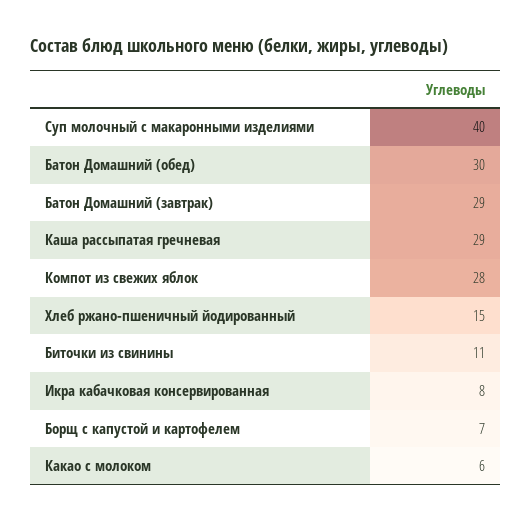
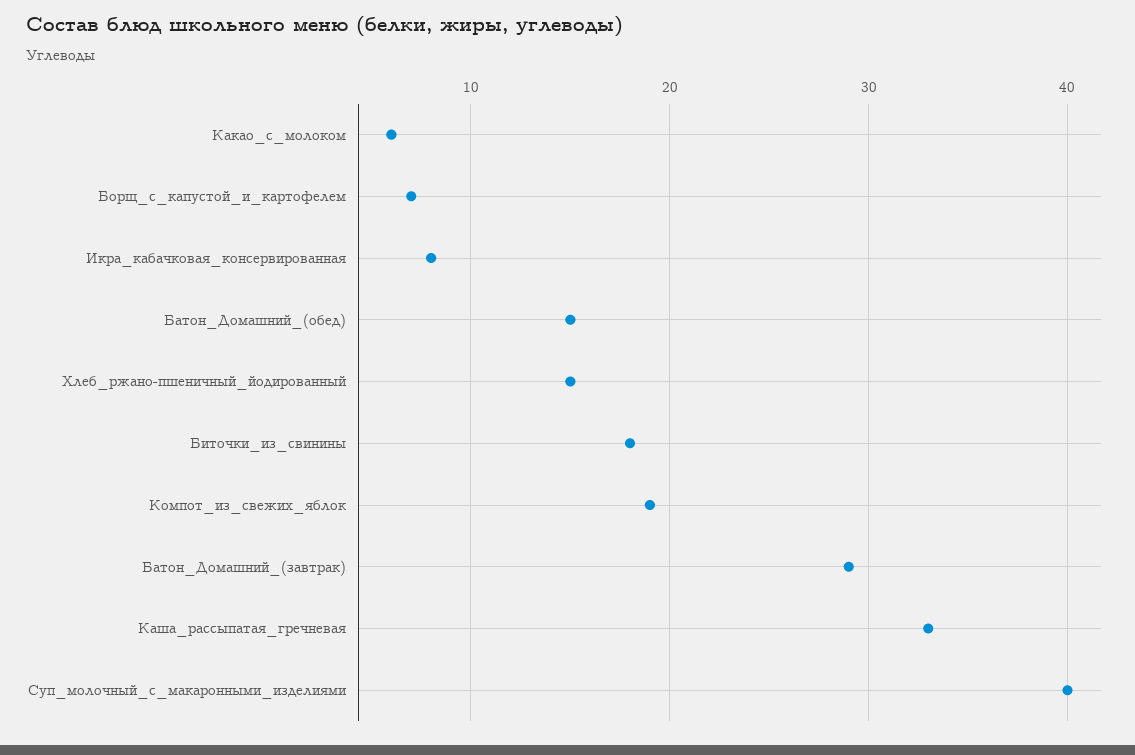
Батон Домашний (обед): 30 -> 15
Каша рассыпатая гречневая: 29 -> 33
Компот из свежих яблок: 28 -> 19
Биточки из свинины: 11 -> 18

